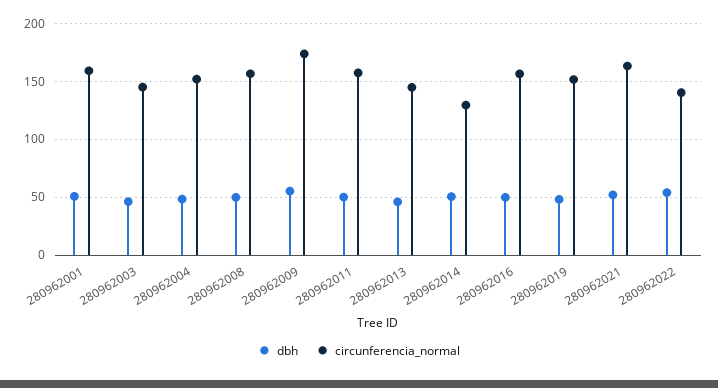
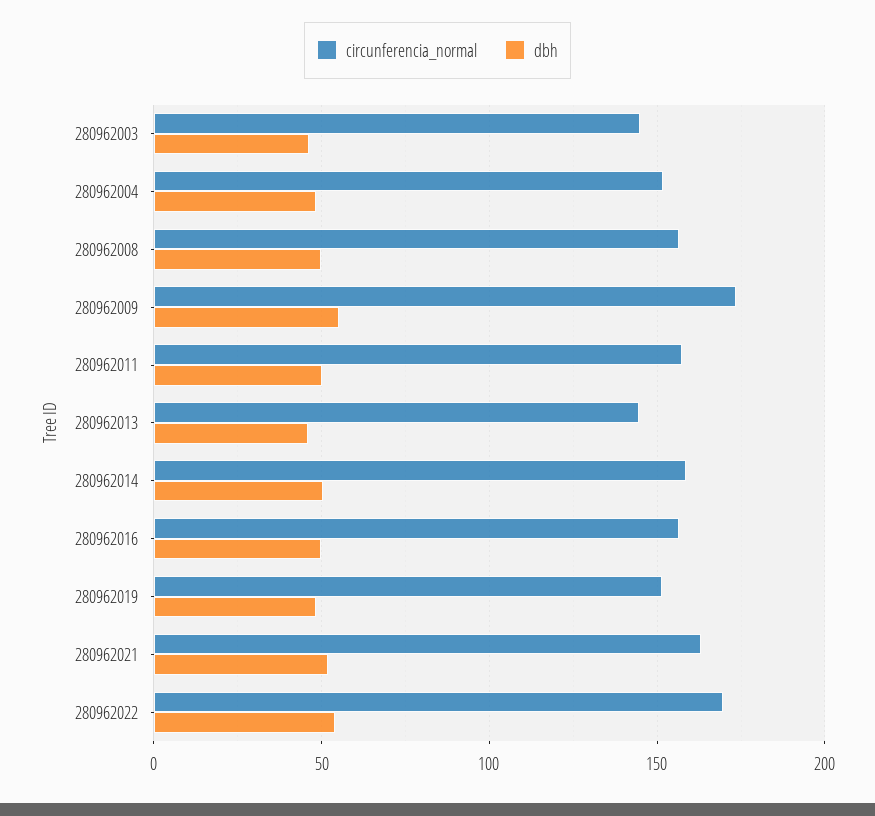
dbh, 280962001: 50 -> none
circunferencia_normal, 280962001: 160 -> none
circunferencia_normal, 280962014: 130 -> 160
circunferencia_normal, 280962022: 140 -> 170

